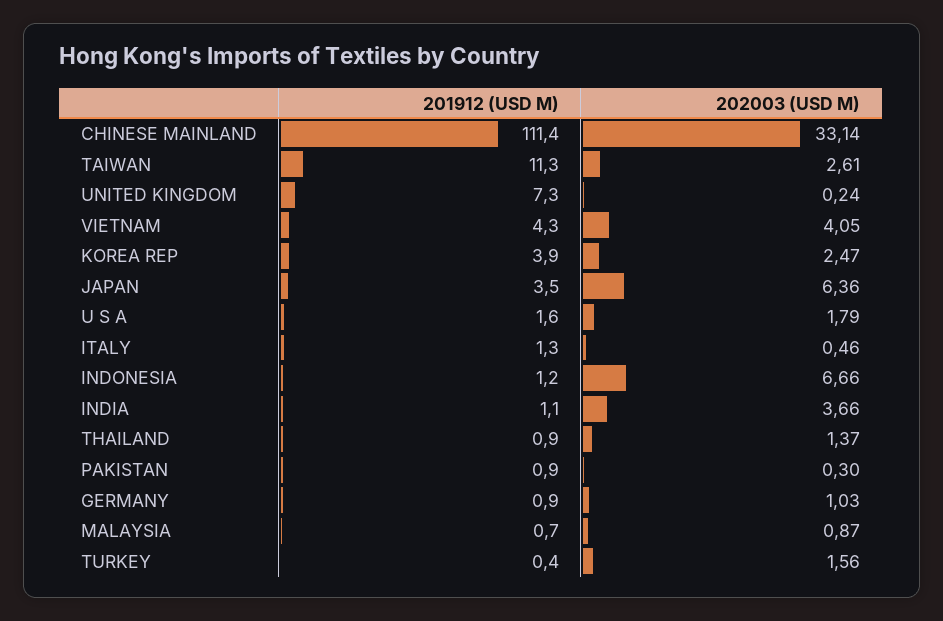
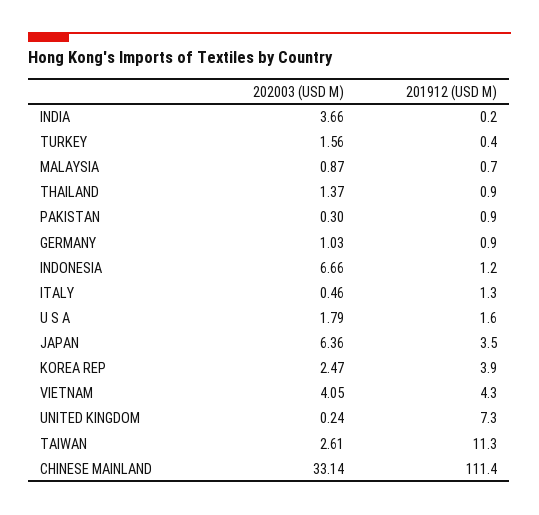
201912 (USD M), INDIA: 1.1 -> 0.2

